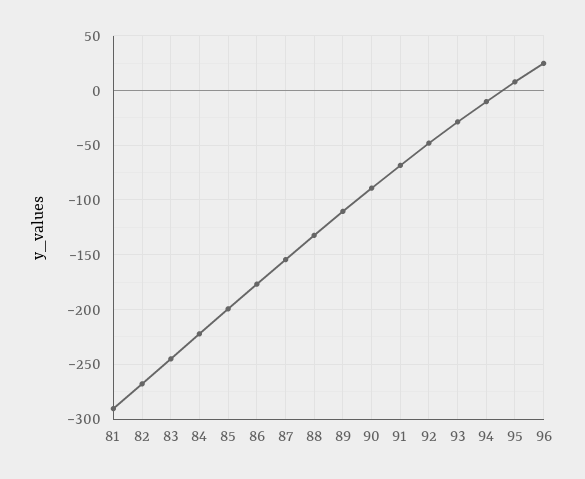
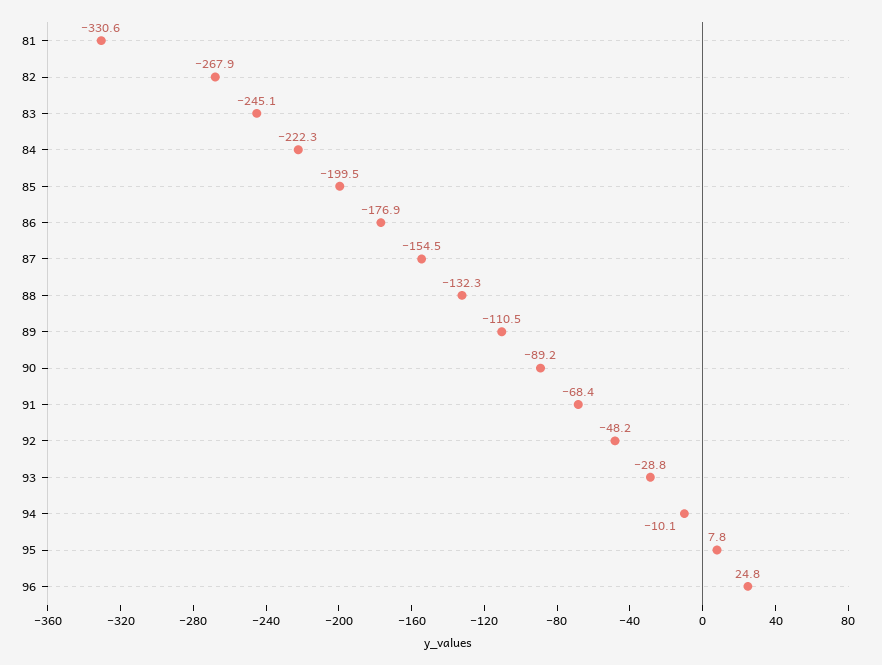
81: -290 -> -330.6

